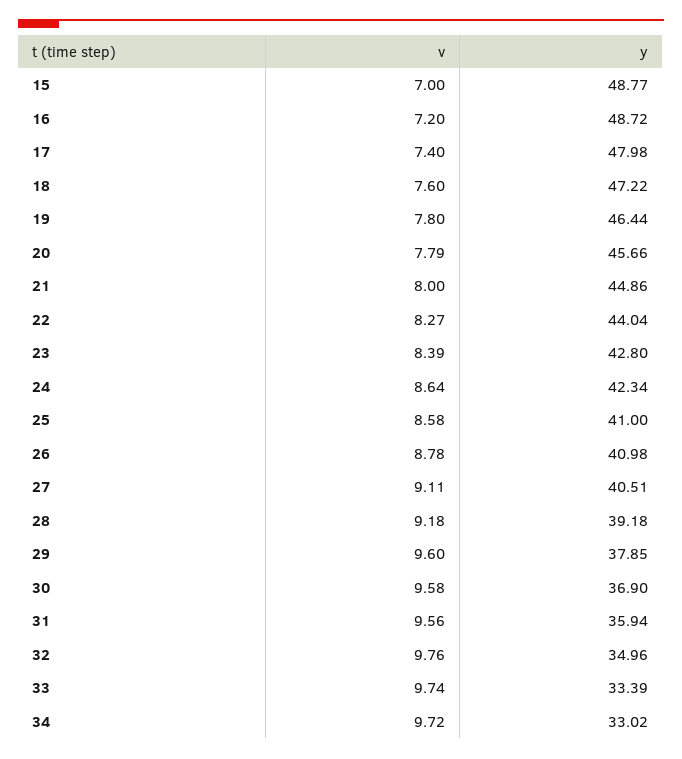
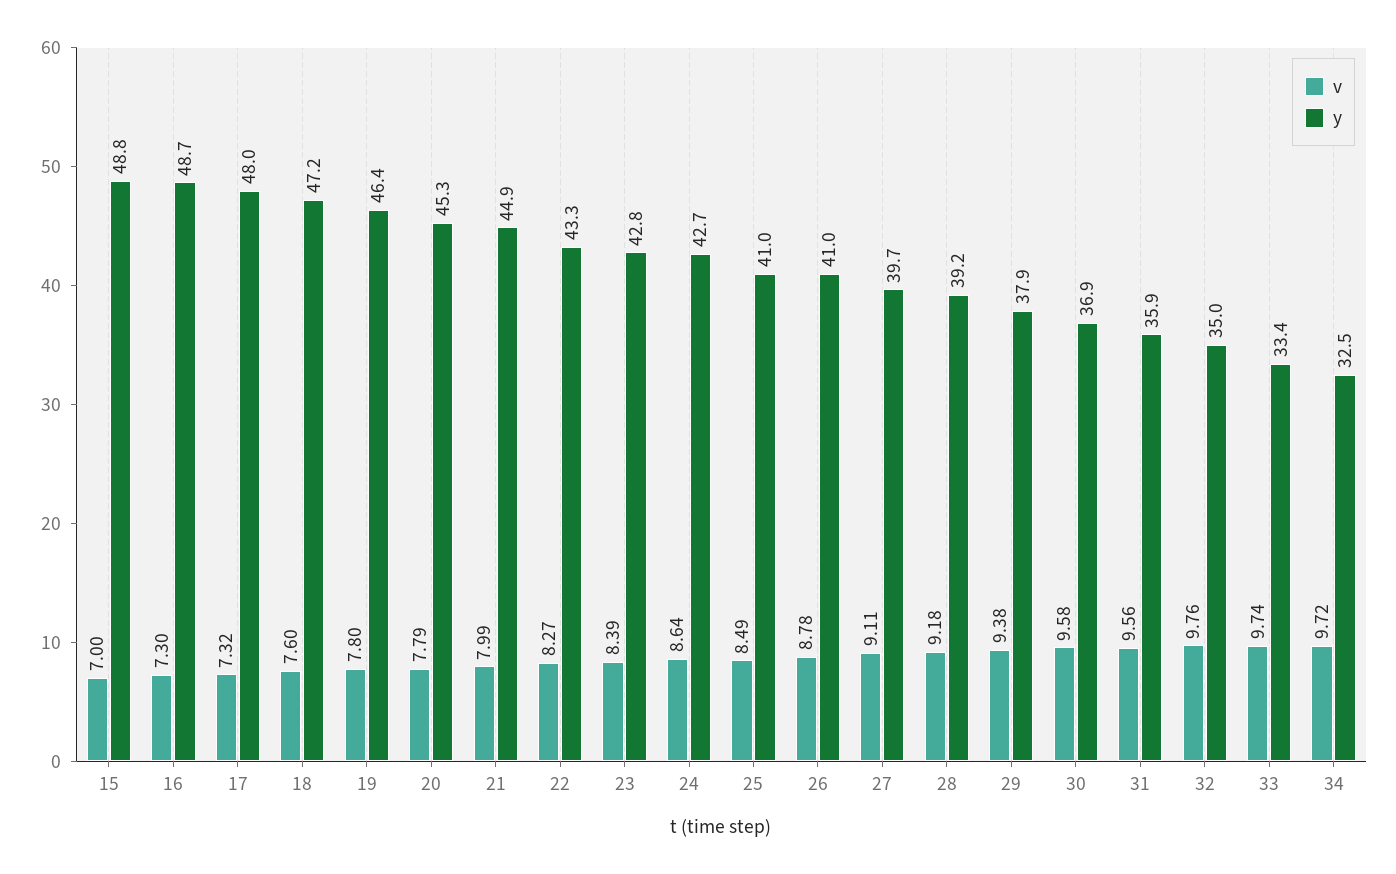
v, 16: 7.2 -> 7.3
v, 17: 7.4 -> 7.32
y, 20: 45.66 -> 45.3
v, 21: 8 -> 7.99
y, 22: 44.04 -> 43.3
y, 24: 42.34 -> 42.7
v, 25: 8.58 -> 8.49
y, 27: 40.51 -> 39.7
v, 29: 9.6 -> 9.38
y, 34: 33.02 -> 32.5

